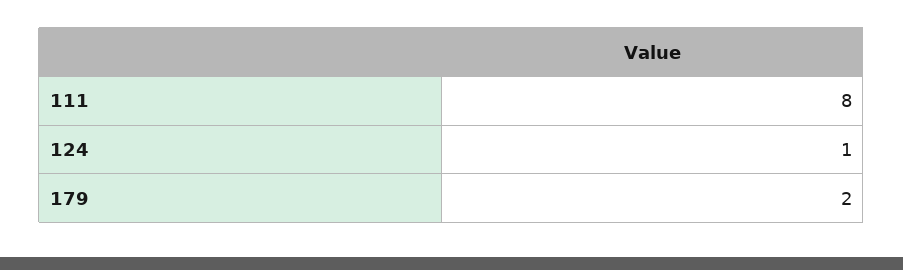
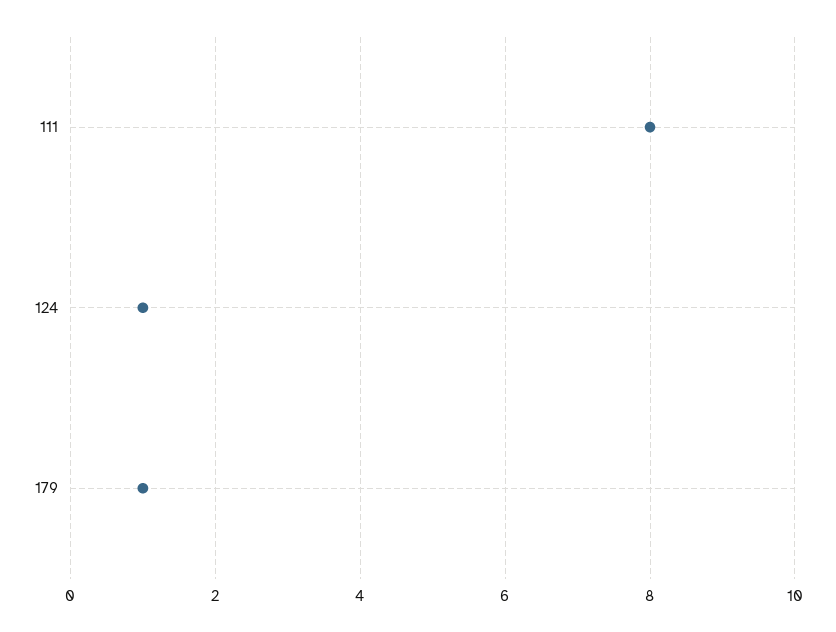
179: 2 -> 1

